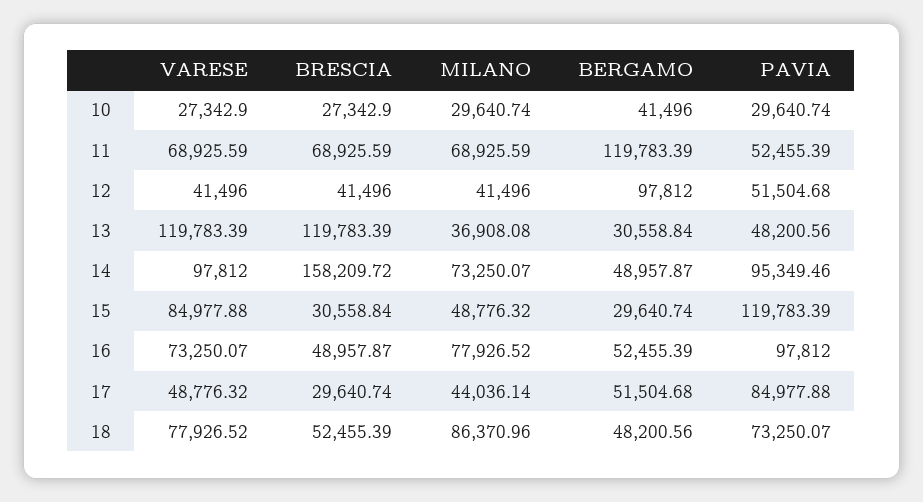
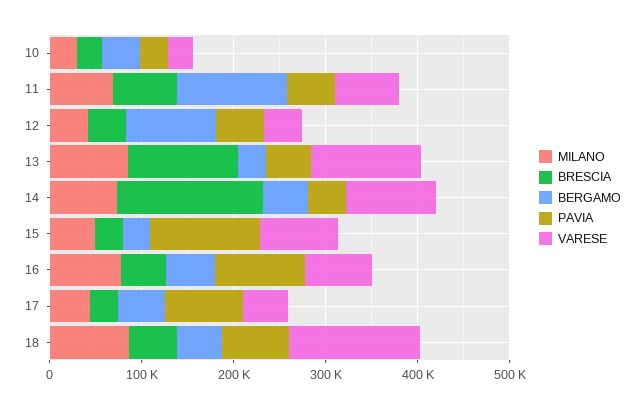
MILANO, 13: 36908.08 -> 80000
PAVIA, 14: 95349.46 -> 40000
VARESE, 18: 77926.52 -> 140000

